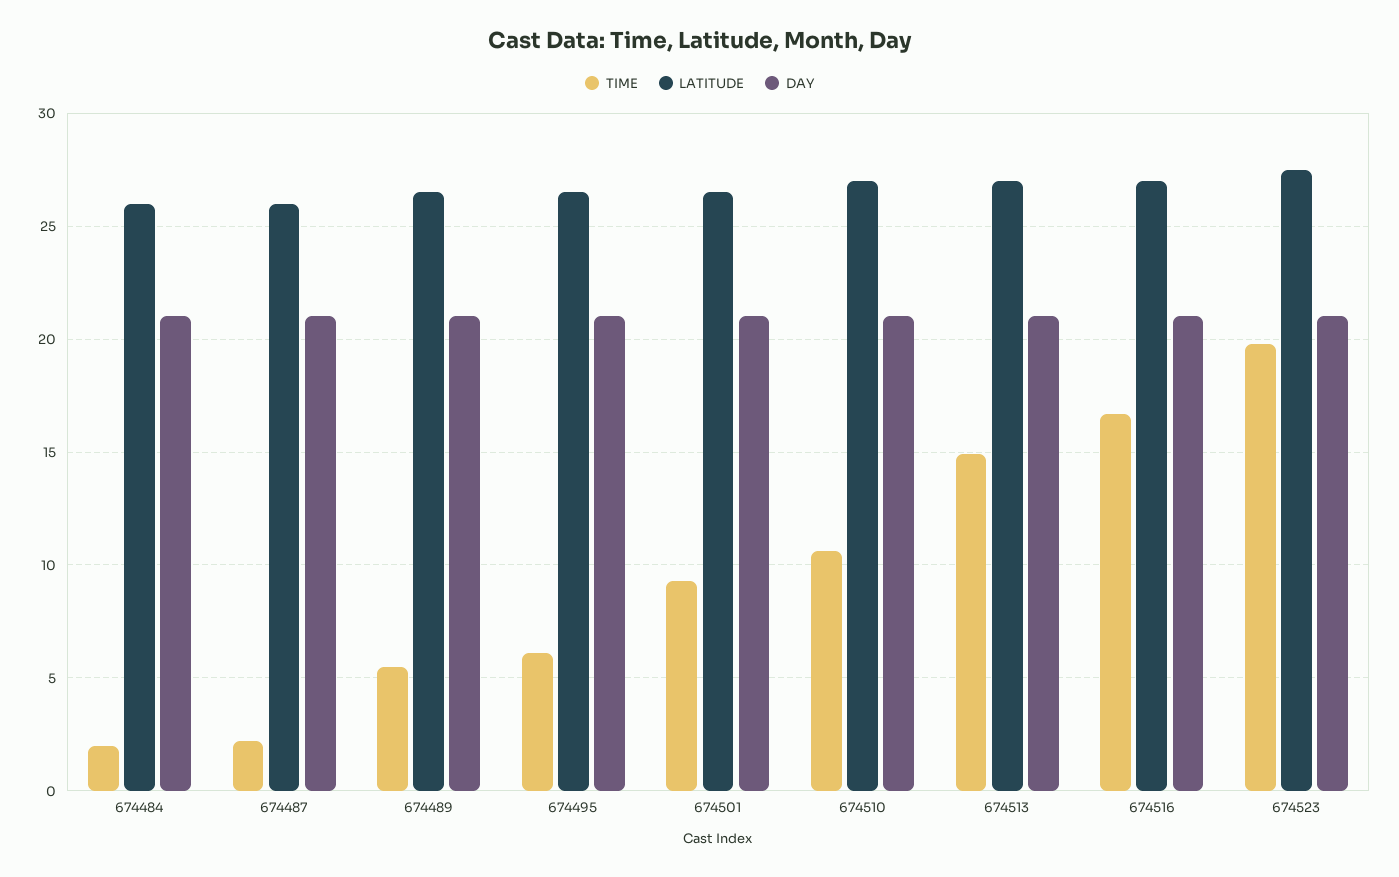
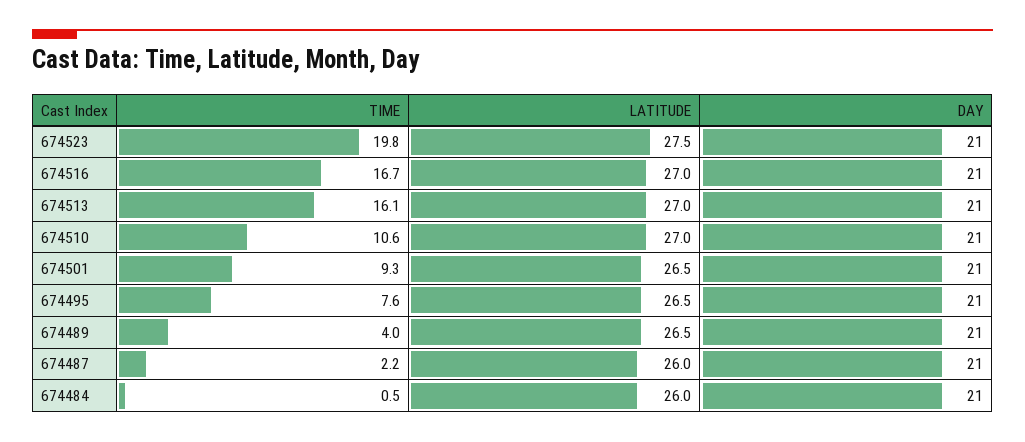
TIME, 674484: 2 -> 0.5
TIME, 674489: 5.5 -> 4
TIME, 674495: 6 -> 7.6
TIME, 674513: 15 -> 16.1

